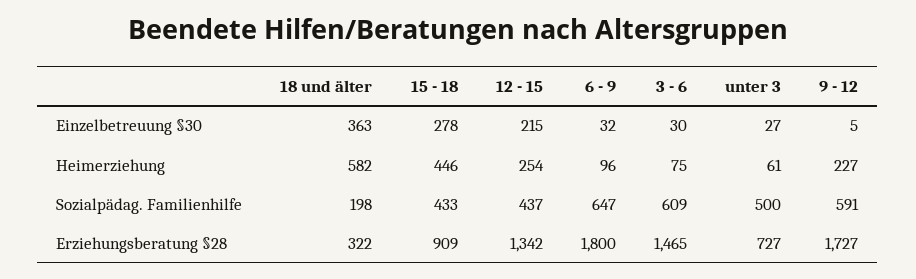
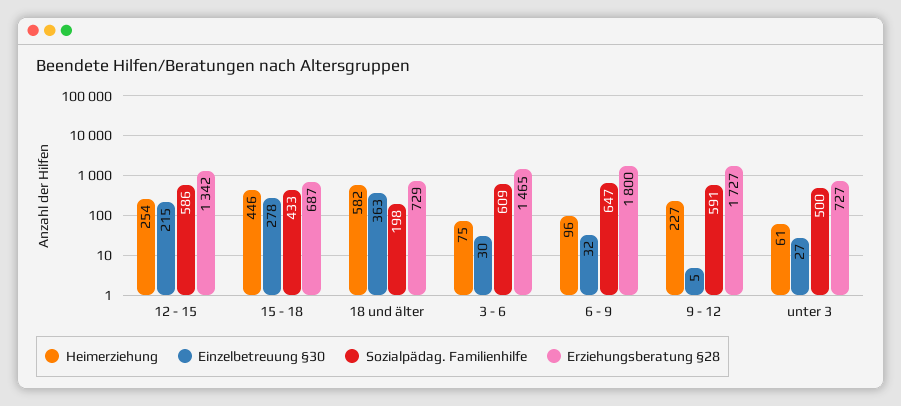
Sozialpädag. Familienhilfe, 12 - 15: 437 -> 586
Erziehungsberatung §28, 18 und älter: 322 -> 729
Erziehungsberatung §28, 15 - 18: 909 -> 687

